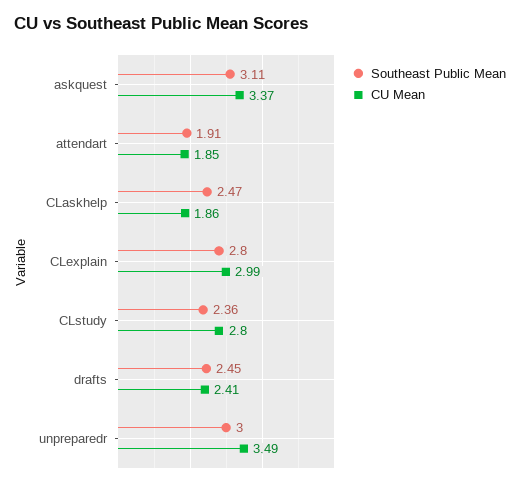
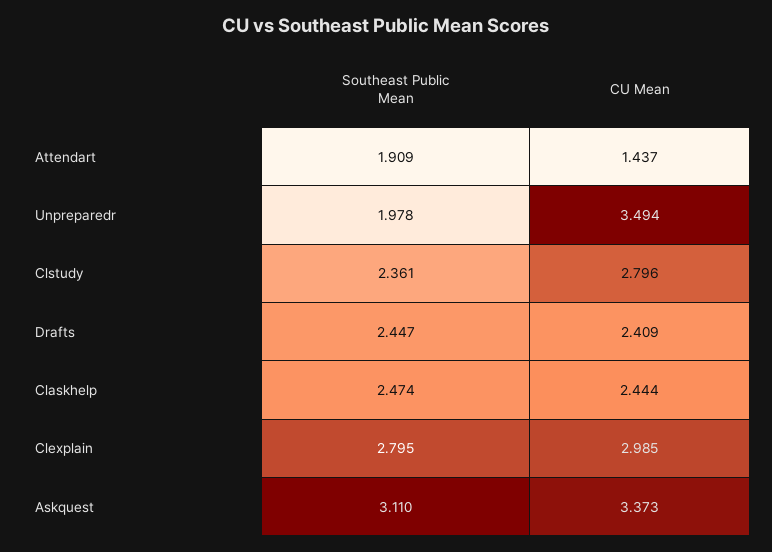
CU Mean, attendart: 1.85 -> 1.437
CU Mean, CLaskhelp: 1.86 -> 2.444
Southeast Public Mean, unpreparedr: 3 -> 1.978

